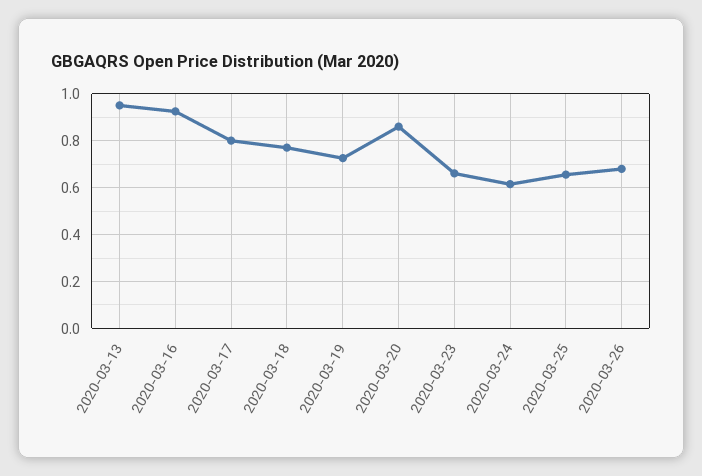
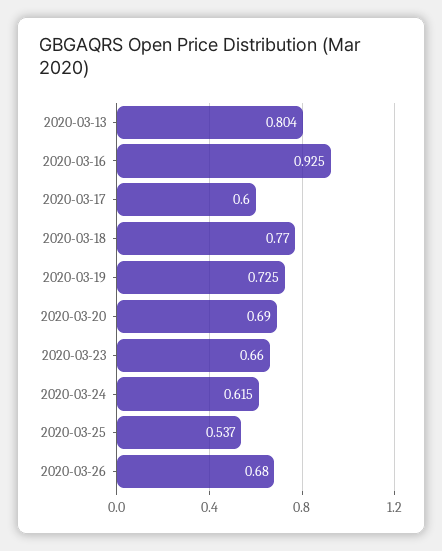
2020-03-13: 0.95 -> 0.804
2020-03-17: 0.8 -> 0.6
2020-03-20: 0.85 -> 0.69
2020-03-25: 0.65 -> 0.537

